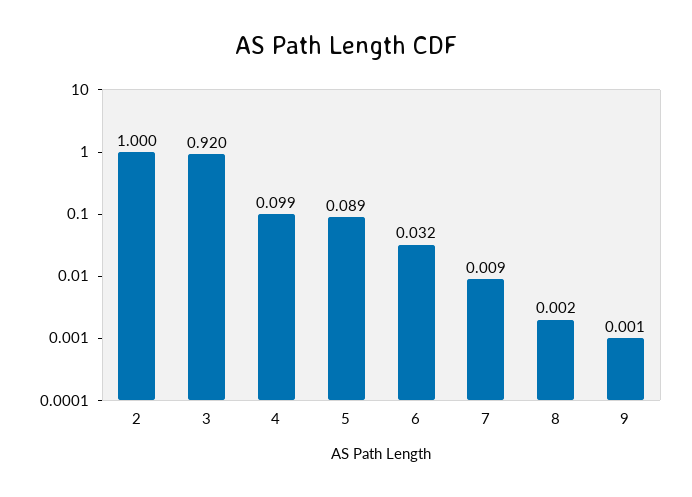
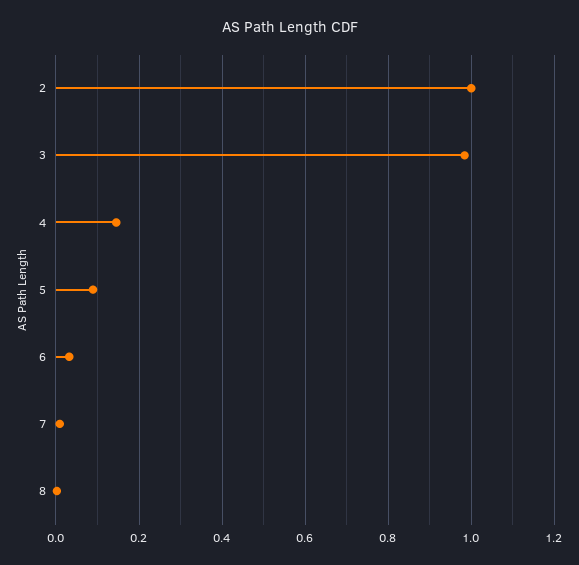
3: 0.92 -> 0.98
4: 0.099 -> 0.14
9: 0.001 -> none

